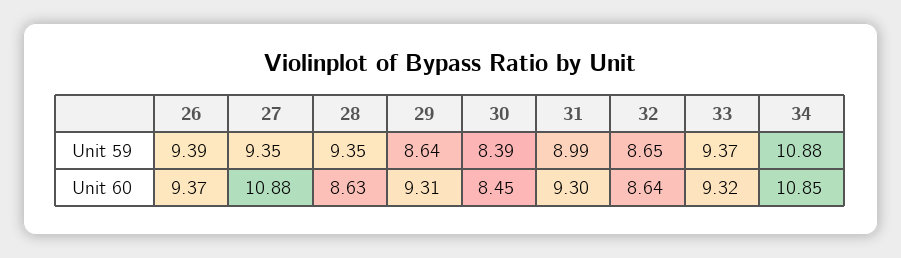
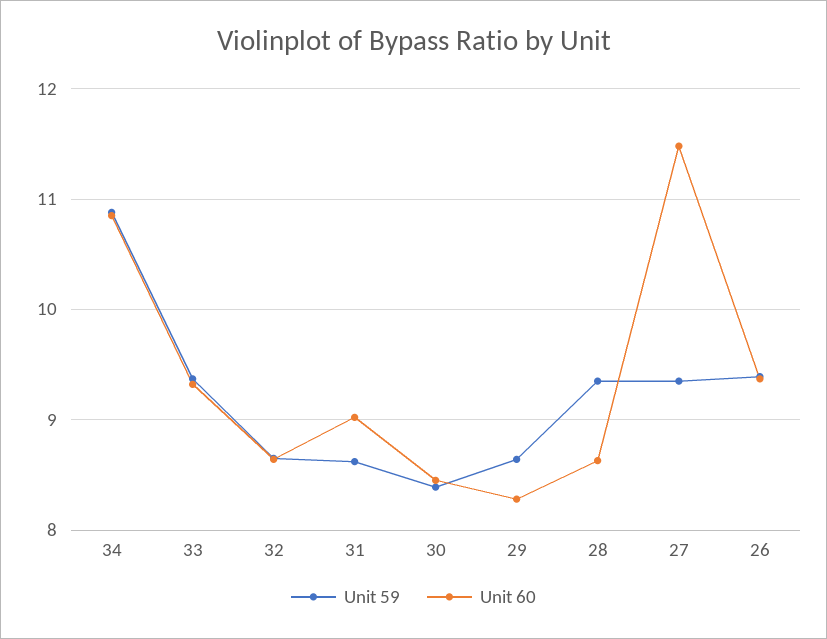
Unit 59, 31: 8.99 -> 8.6
Unit 60, 27: 10.88 -> 11.5
Unit 60, 29: 9.31 -> 8.3
Unit 60, 31: 9.3 -> 9

